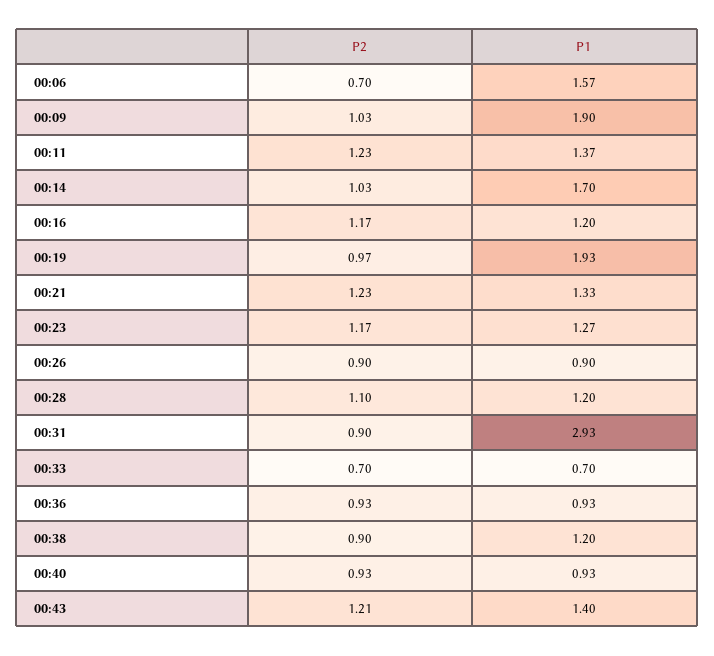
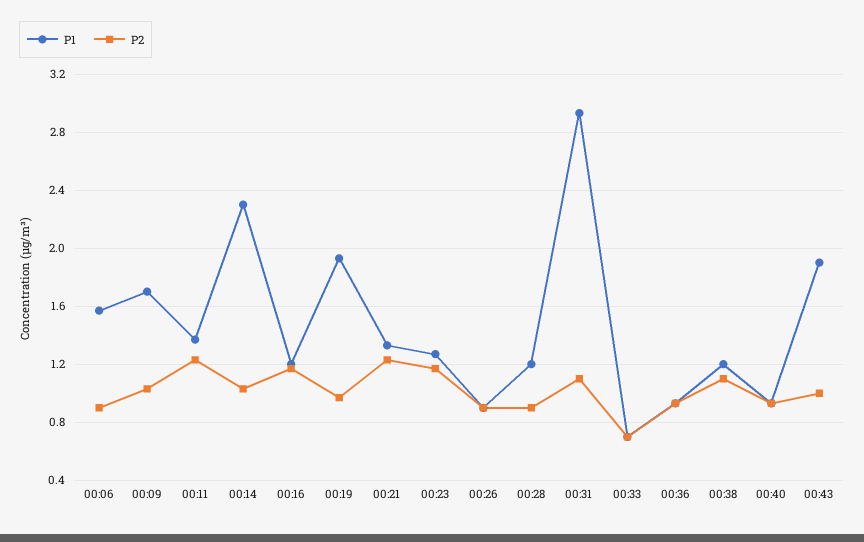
P2, 00:06: 0.7 -> 0.9
P1, 00:09: 1.9 -> 1.7
P1, 00:14: 1.7 -> 2.3
P2, 00:28: 1.1 -> 0.9
P2, 00:31: 0.9 -> 1.1
P2, 00:38: 0.9 -> 1.1
P2, 00:43: 1.21 -> 1
P1, 00:43: 1.4 -> 1.9

